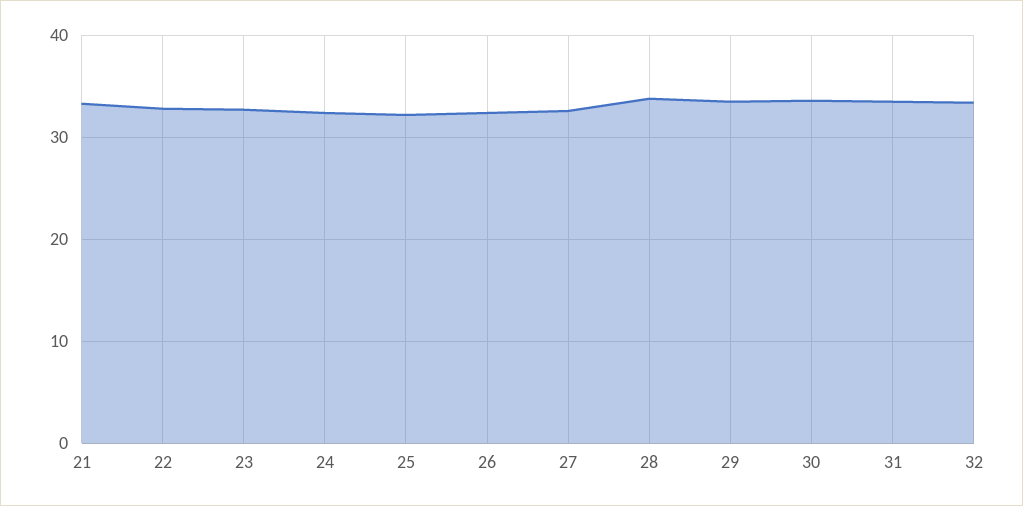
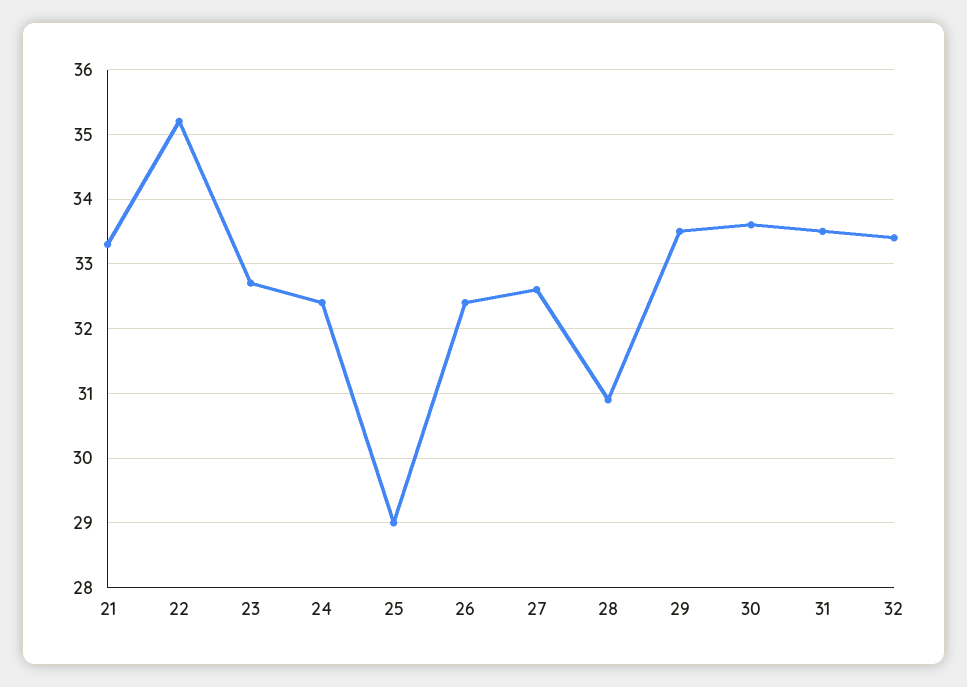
22: 33 -> 35.2
25: 32 -> 29
28: 34 -> 30.9

